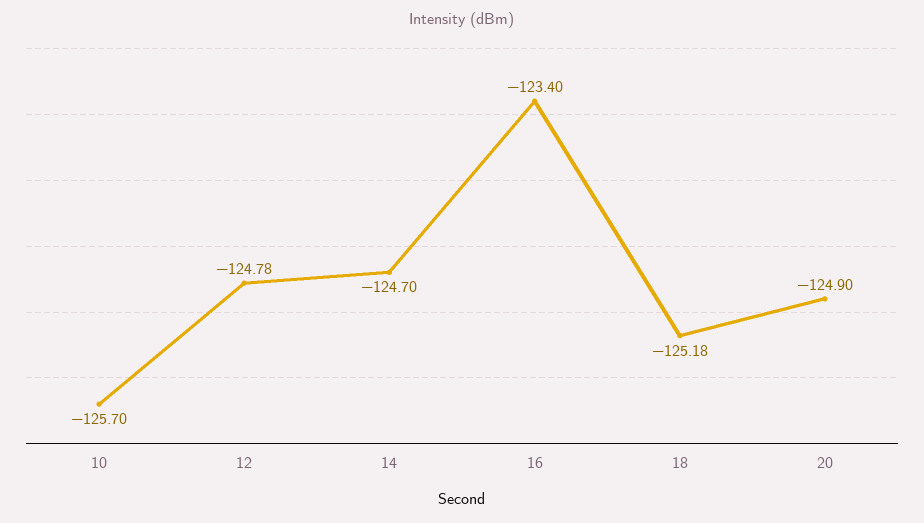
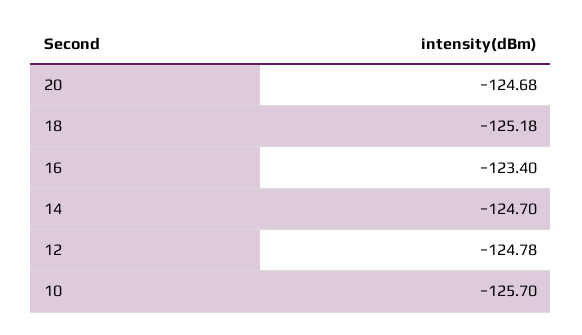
20: -124.9 -> -124.68

